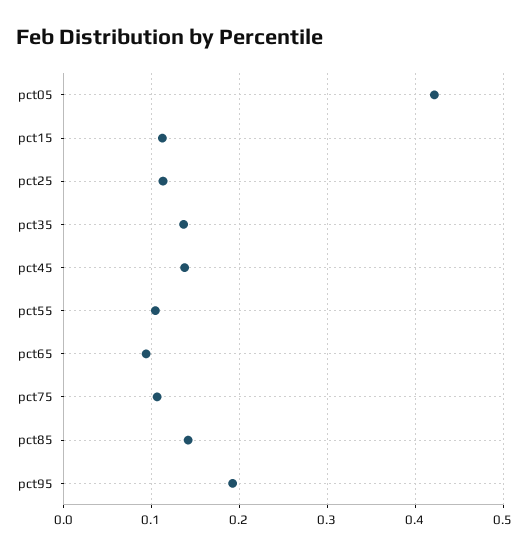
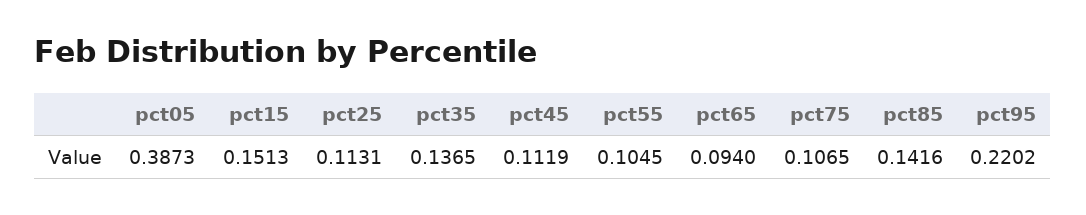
pct05: 0.42 -> 0.3873
pct15: 0.11 -> 0.1513
pct45: 0.14 -> 0.1119
pct95: 0.19 -> 0.2202

